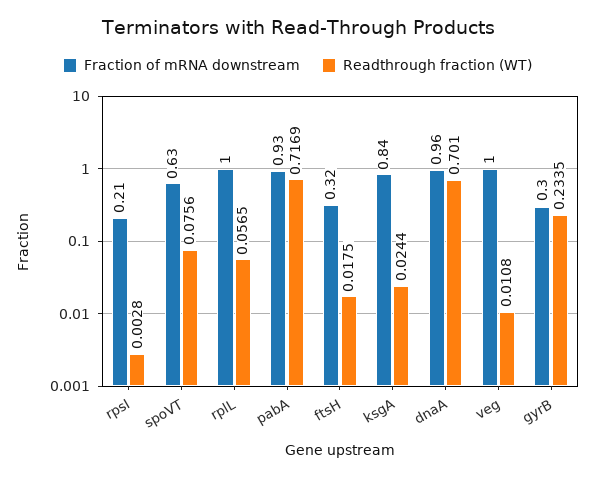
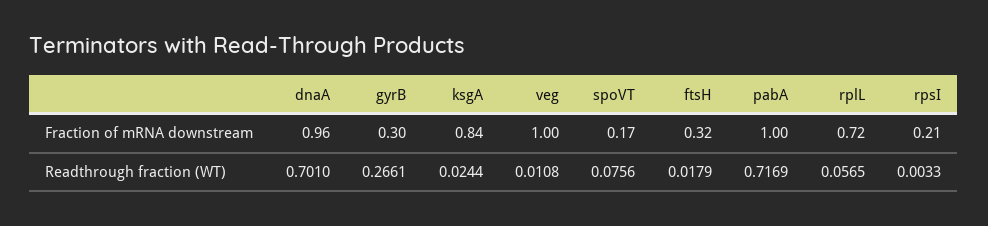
Readthrough fraction (WT), rpsI: 0.0028 -> 0.0033
Fraction of mRNA downstream, spoVT: 0.63 -> 0.17
Fraction of mRNA downstream, rplL: 1 -> 0.72
Fraction of mRNA downstream, pabA: 0.93 -> 1
Readthrough fraction (WT), ftsH: 0.0175 -> 0.0179
Readthrough fraction (WT), gyrB: 0.2335 -> 0.2661

